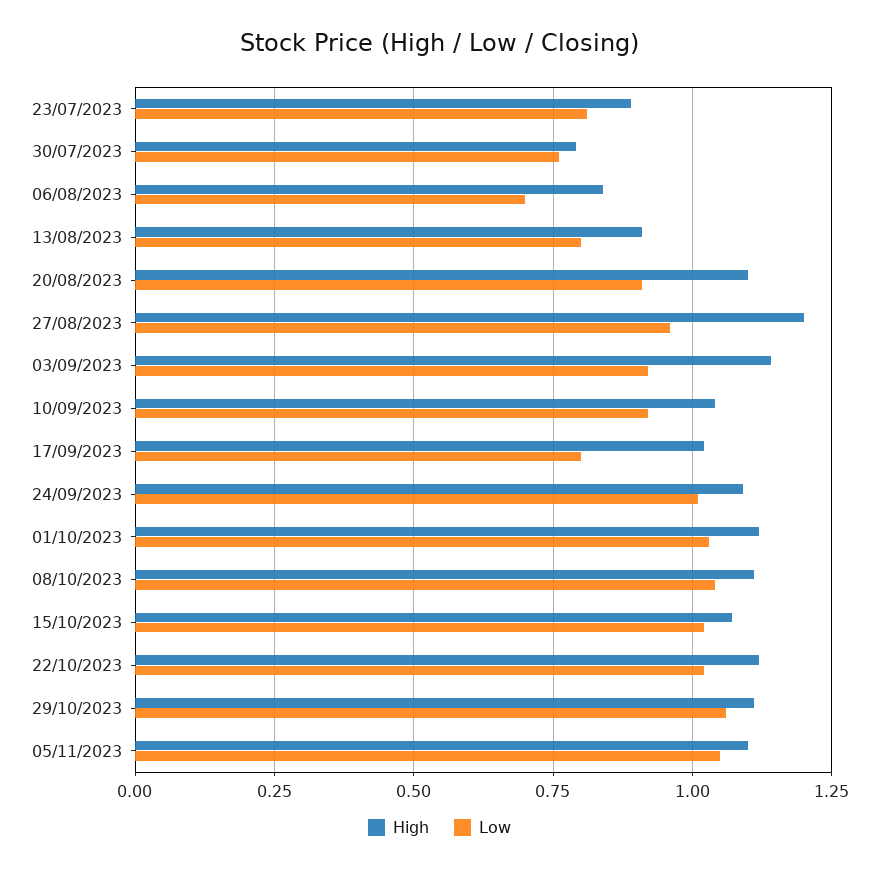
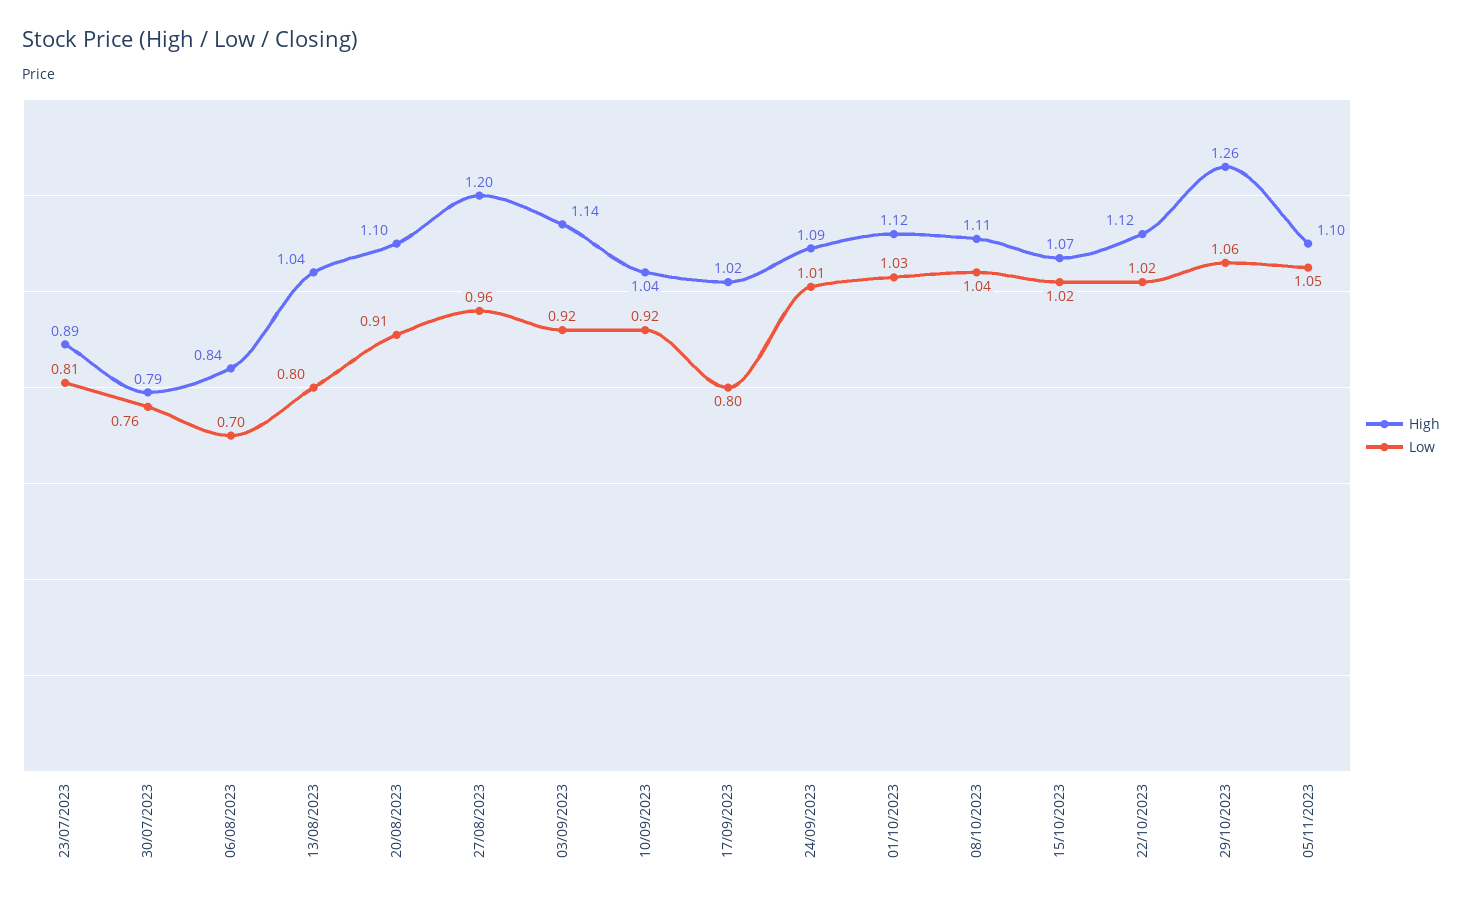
High, 13/08/2023: 0.9 -> 1.04
High, 29/10/2023: 1.1 -> 1.26

